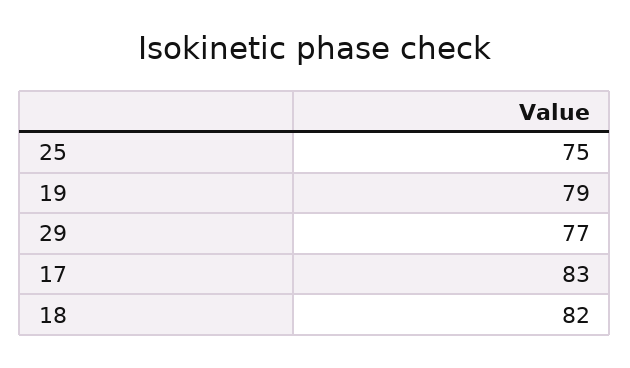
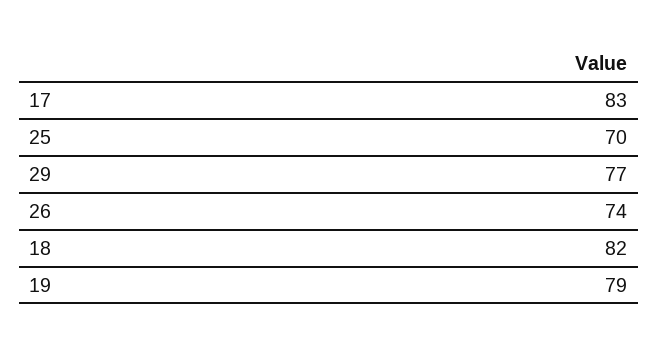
25: 75 -> 70
26: none -> 74

